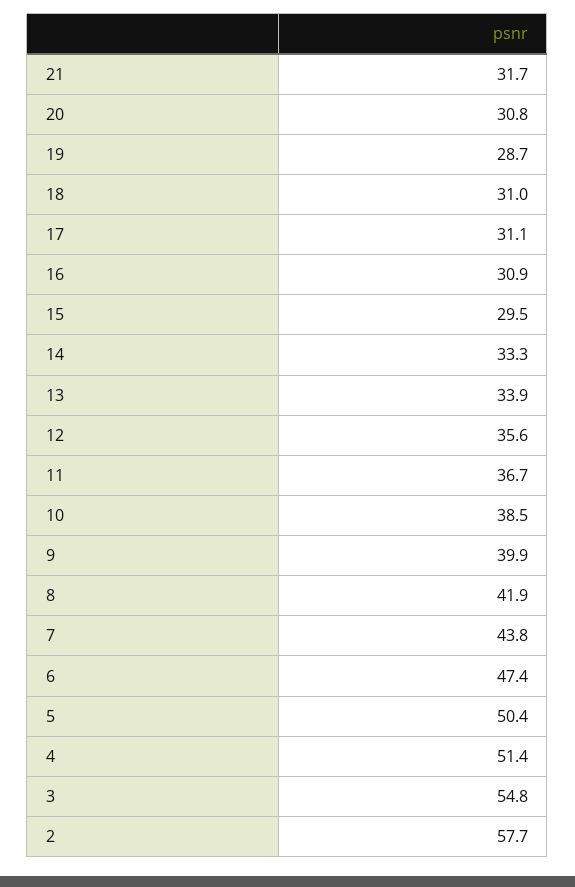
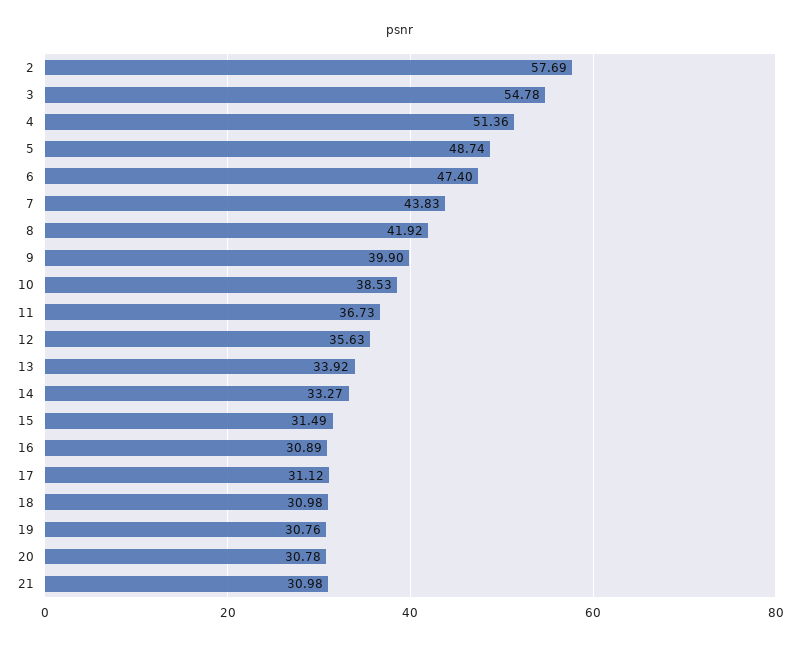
21: 31.7 -> 30.98
19: 28.7 -> 30.76
15: 29.5 -> 31.49
5: 50.4 -> 48.74

